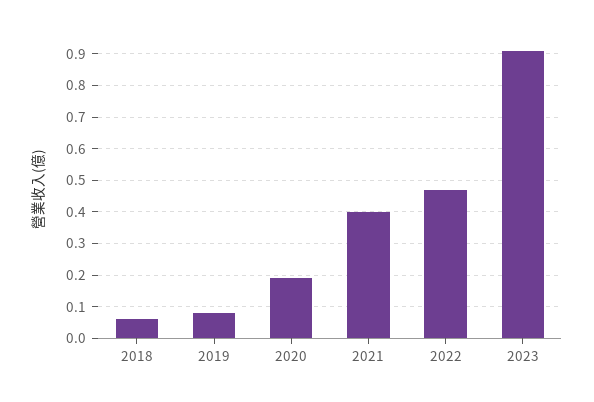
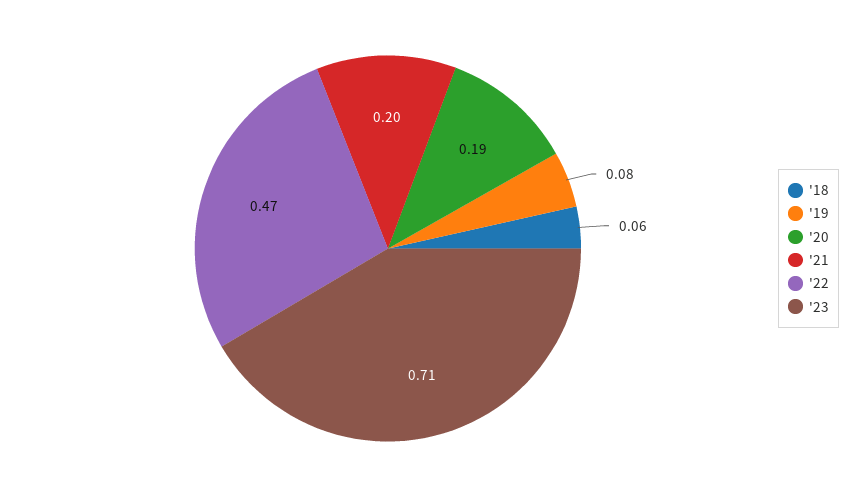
2021: 0.4 -> 0.2
2023: 0.9 -> 0.71

